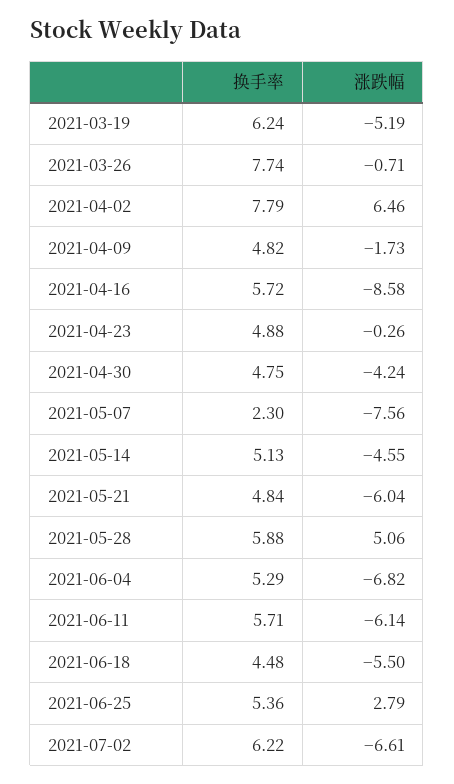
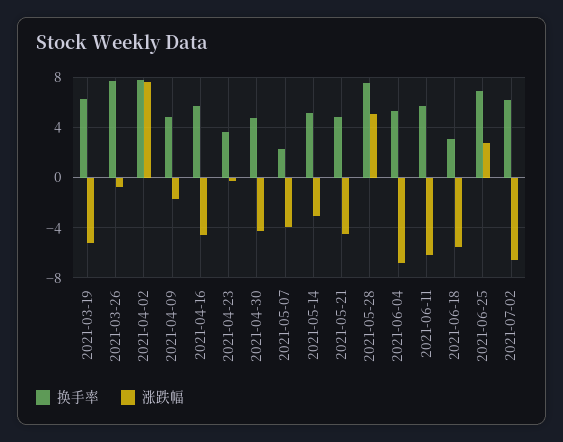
涨跌幅, 2021-04-02: 6.46 -> 7.5
涨跌幅, 2021-04-16: -8.58 -> -4.5
换手率, 2021-04-23: 4.88 -> 3.5
涨跌幅, 2021-05-07: -7.56 -> -4
涨跌幅, 2021-05-14: -4.55 -> -3
涨跌幅, 2021-05-21: -6.04 -> -4.5
换手率, 2021-05-28: 5.88 -> 7.5
换手率, 2021-06-18: 4.48 -> 3
换手率, 2021-06-25: 5.36 -> 7

